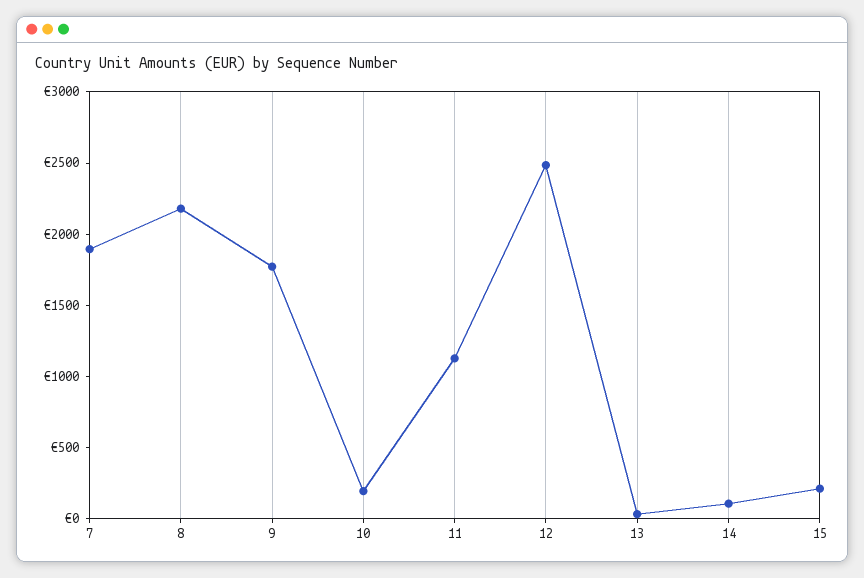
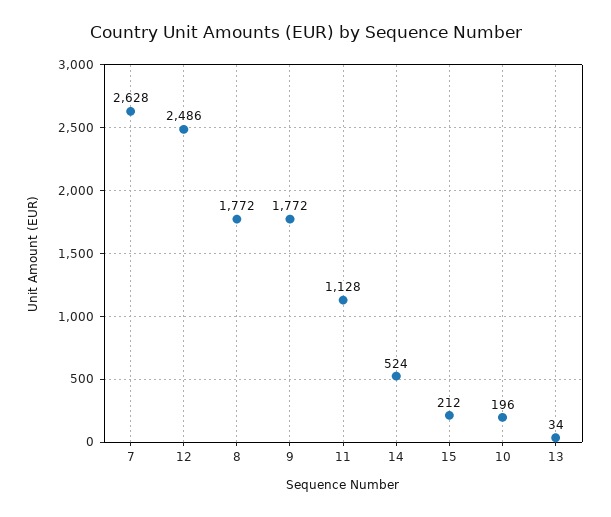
7: 1900 -> 2628
8: 2200 -> 1772
14: 100 -> 524

